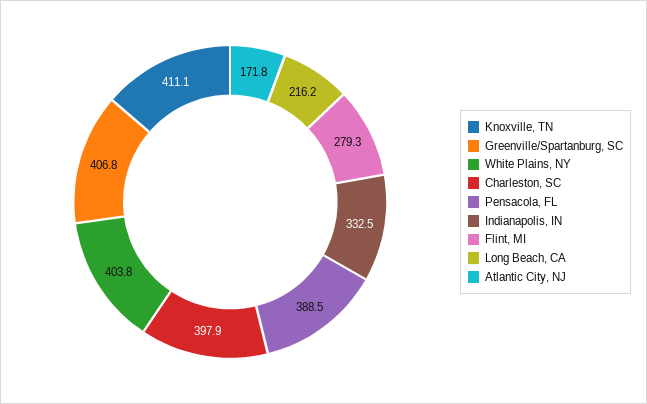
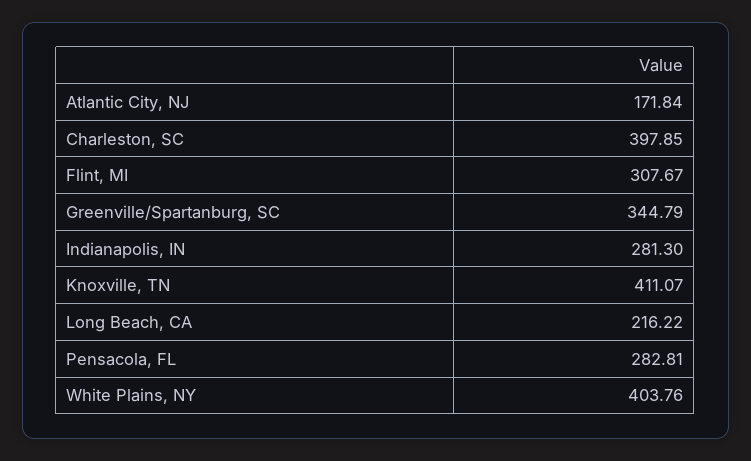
Greenville/Spartanburg, SC: 406.8 -> 344.79
Pensacola, FL: 388.5 -> 282.81
Indianapolis, IN: 332.5 -> 281.3
Flint, MI: 279.3 -> 307.67

